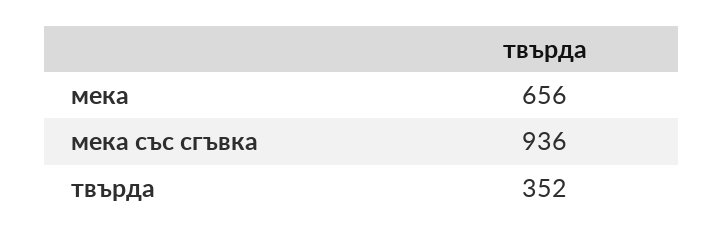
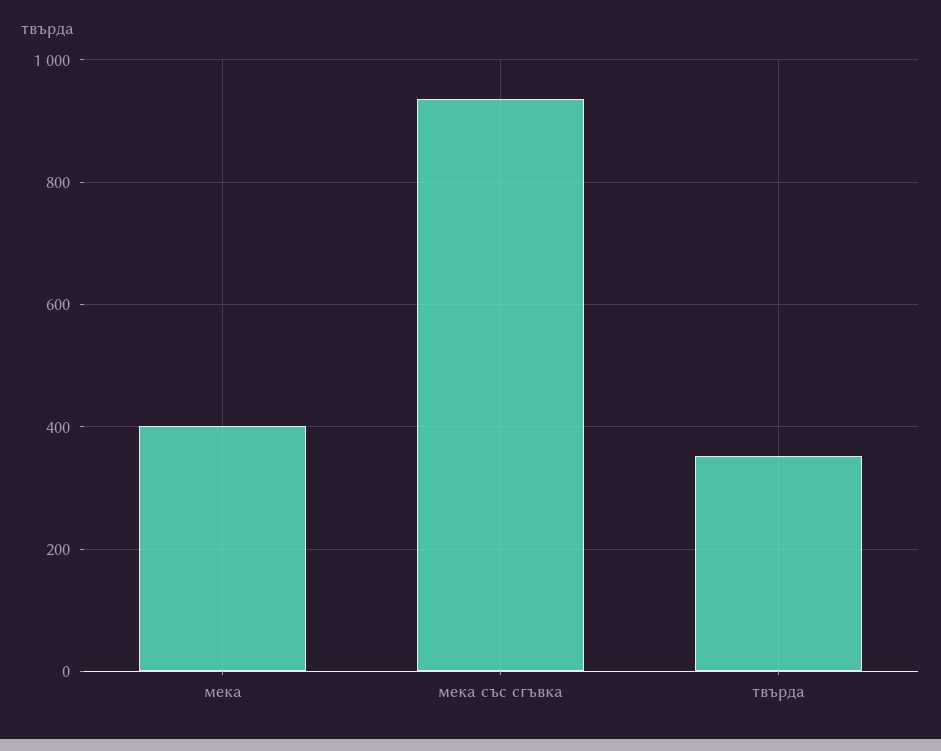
мека: 656 -> 400

